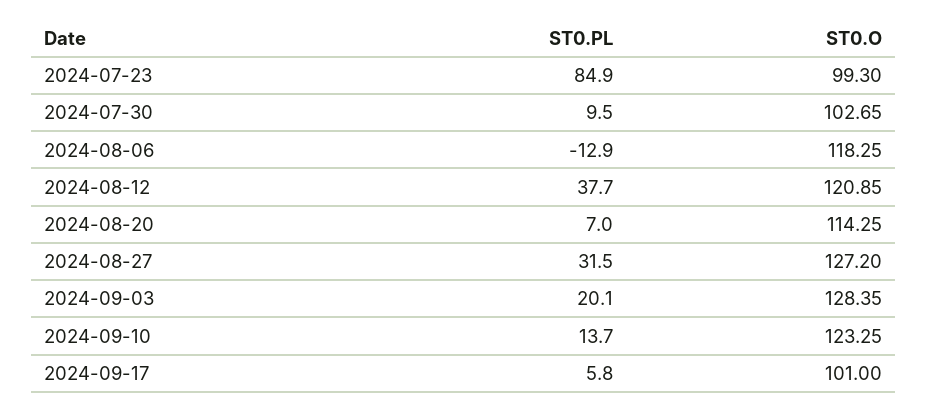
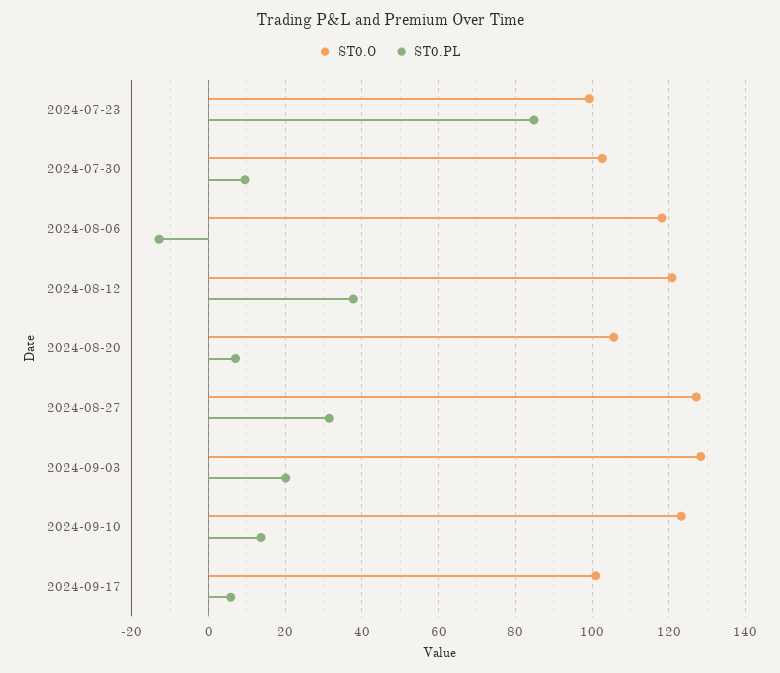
ST0.O, 2024-08-20: 114.25 -> 106

